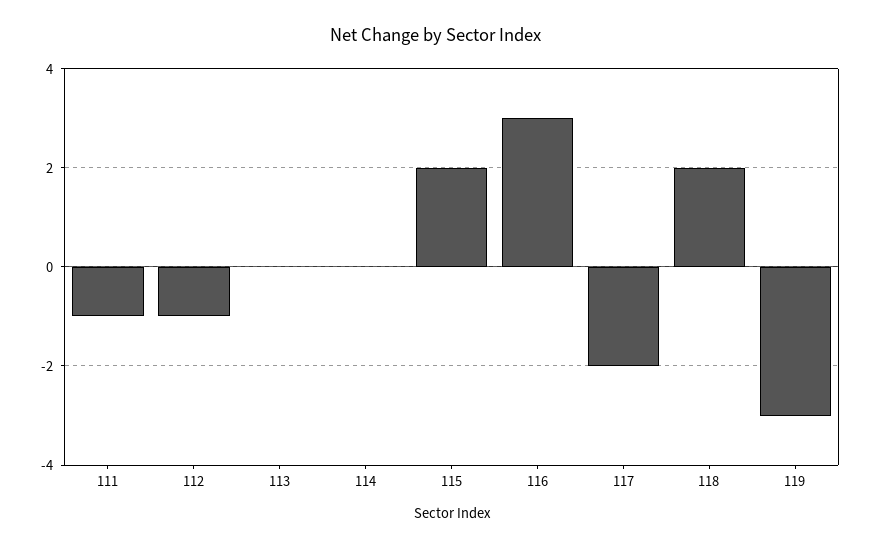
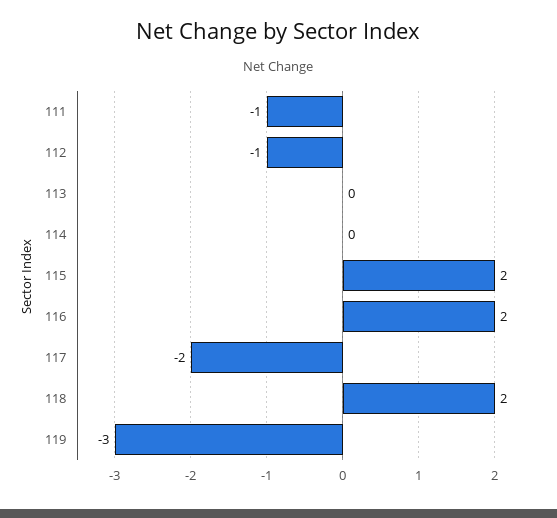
116: 3 -> 2

